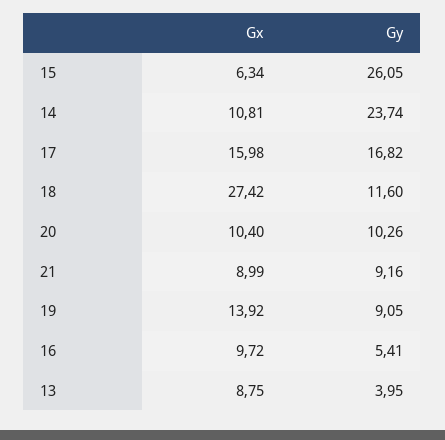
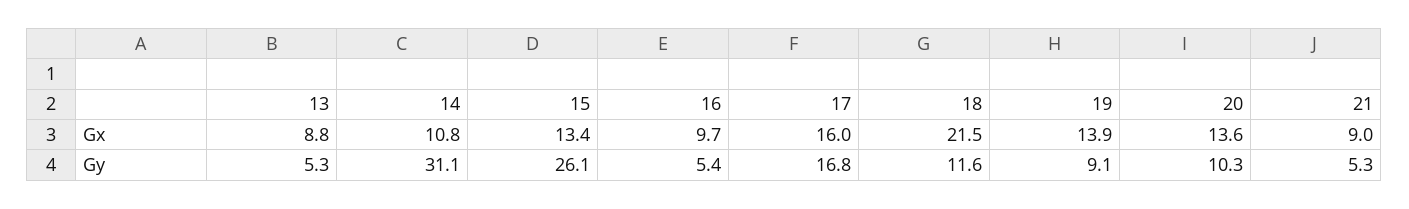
Gx, 15: 6.34 -> 13.4
Gy, 14: 23.74 -> 31.1
Gx, 18: 27.42 -> 21.5
Gx, 20: 10.4 -> 13.6
Gy, 21: 9.16 -> 5.3
Gy, 13: 3.95 -> 5.3

